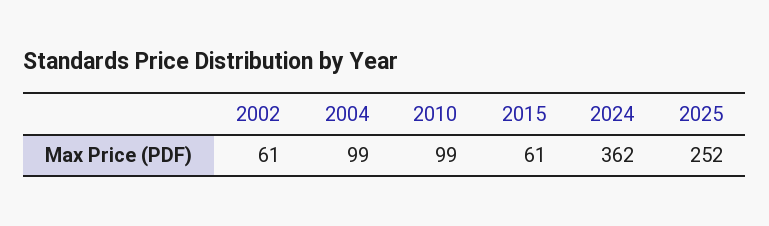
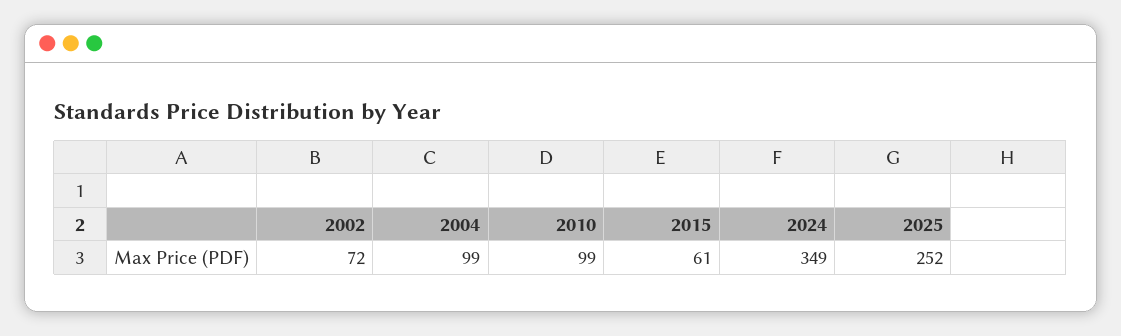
2002: 61 -> 72
2024: 362 -> 349

